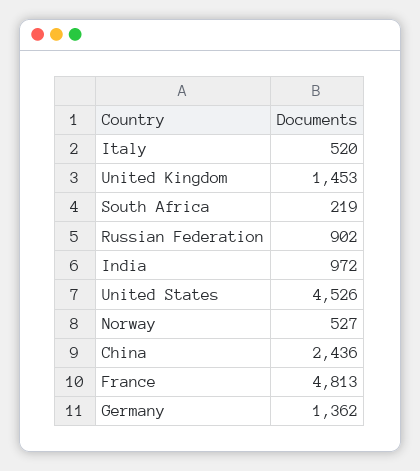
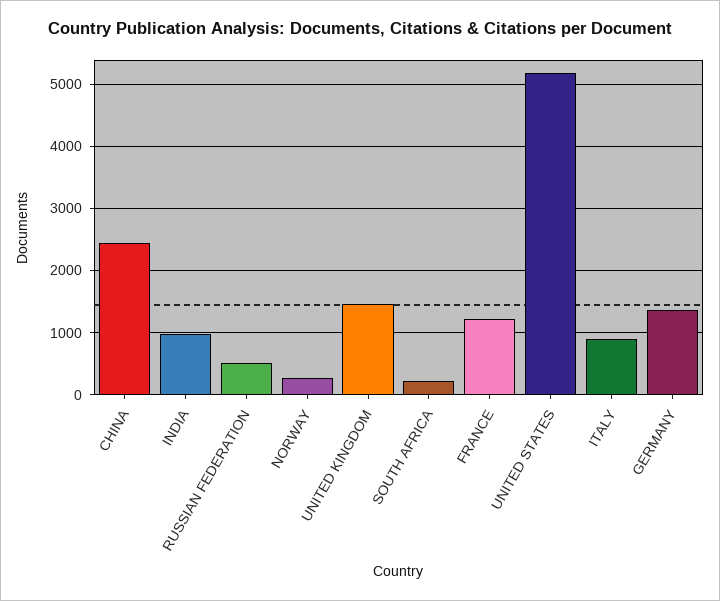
Italy: 520 -> 900
Russian Federation: 902 -> 500
United States: 4526 -> 5200
Norway: 527 -> 300
France: 4813 -> 1200

